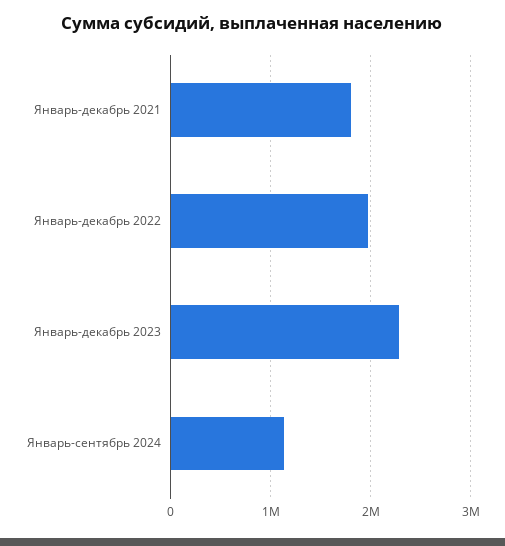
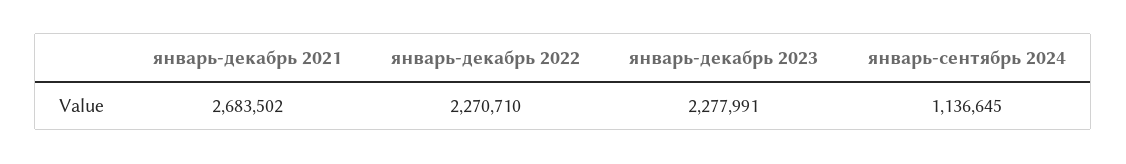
Январь-декабрь 2021: 1800000 -> 2683502
Январь-декабрь 2022: 2000000 -> 2270710

